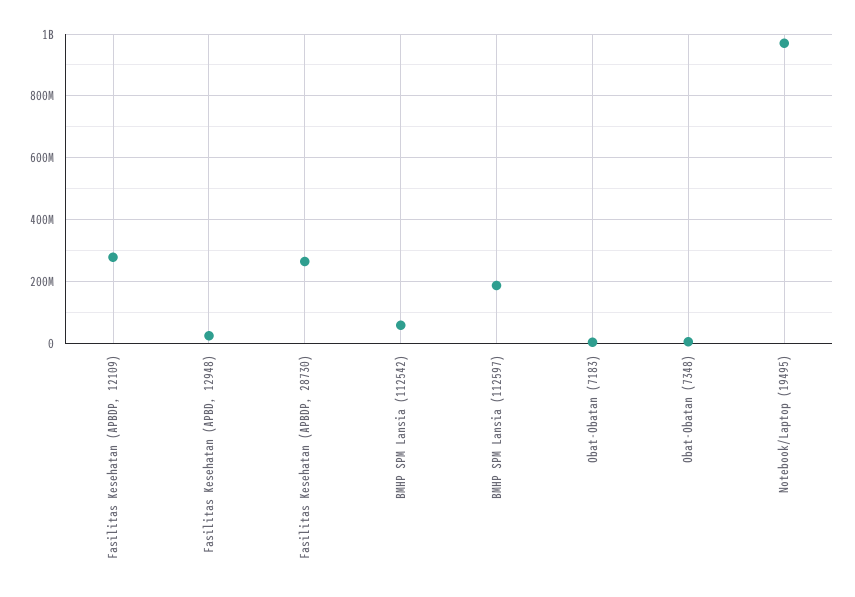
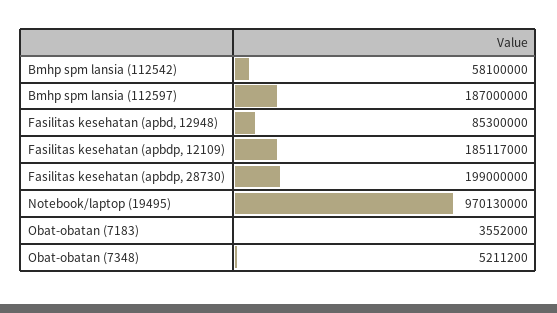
Fasilitas Kesehatan (APBDP, 12109): 280000000 -> 185117000
Fasilitas Kesehatan (APBD, 12948): 20000000 -> 85300000
Fasilitas Kesehatan (APBDP, 28730): 260000000 -> 199000000

